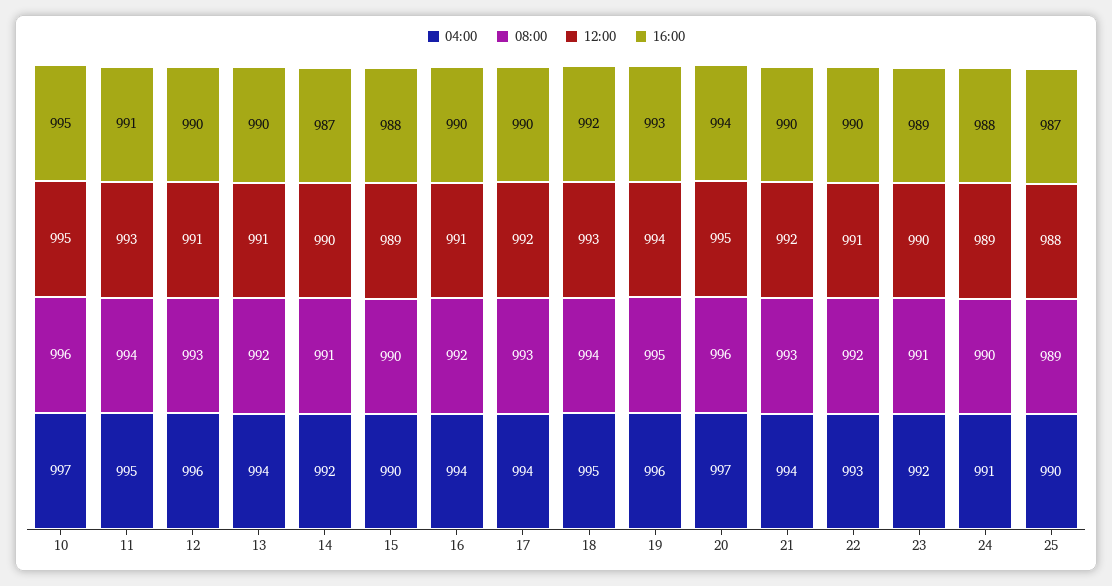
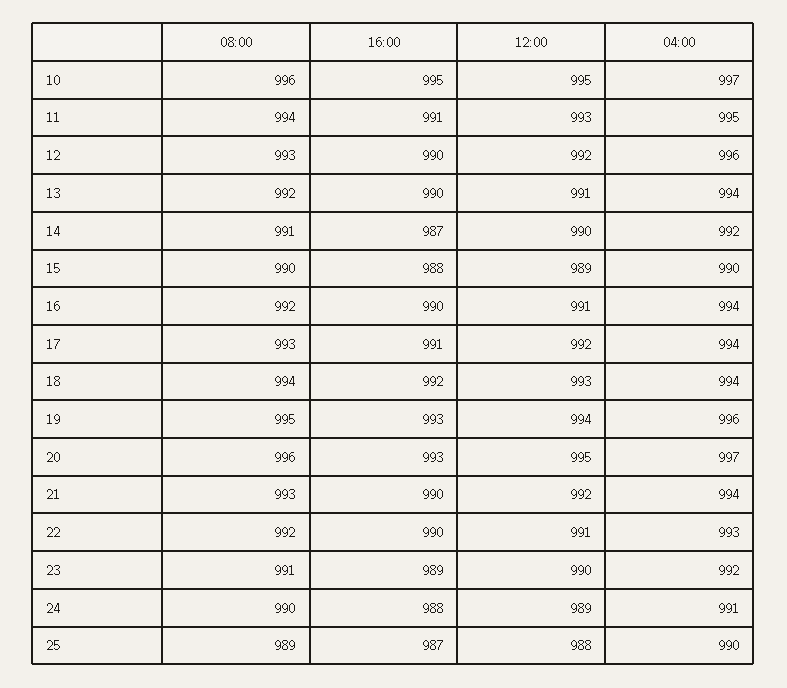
12:00, 12: 991 -> 992
16:00, 17: 990 -> 991
04:00, 18: 995 -> 994
16:00, 20: 994 -> 993

